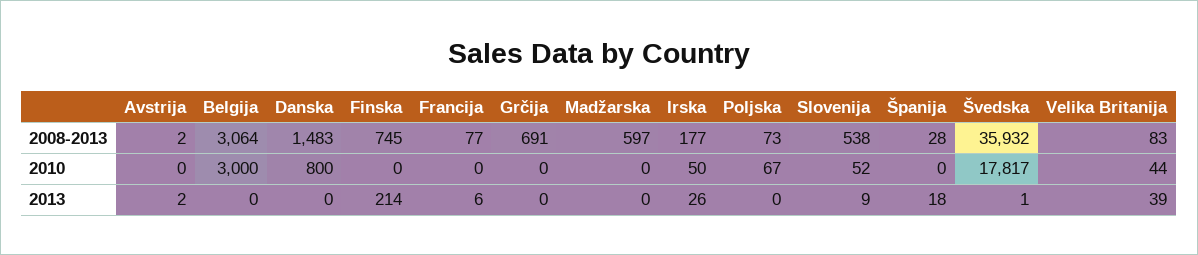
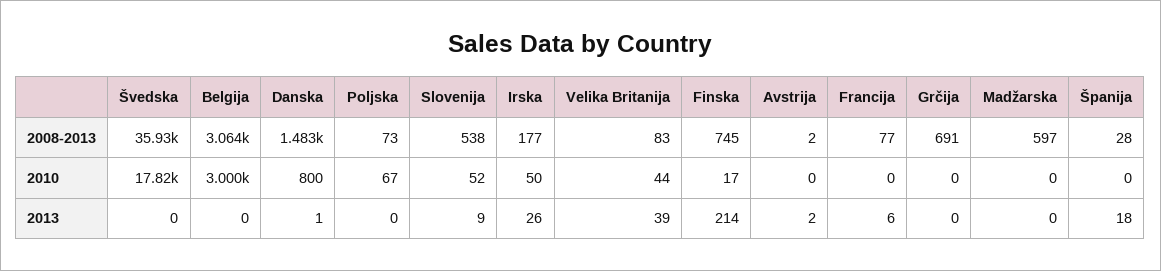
Finska, 2010: 0 -> 17
Danska, 2013: 0 -> 1
Švedska, 2013: 1 -> 0

